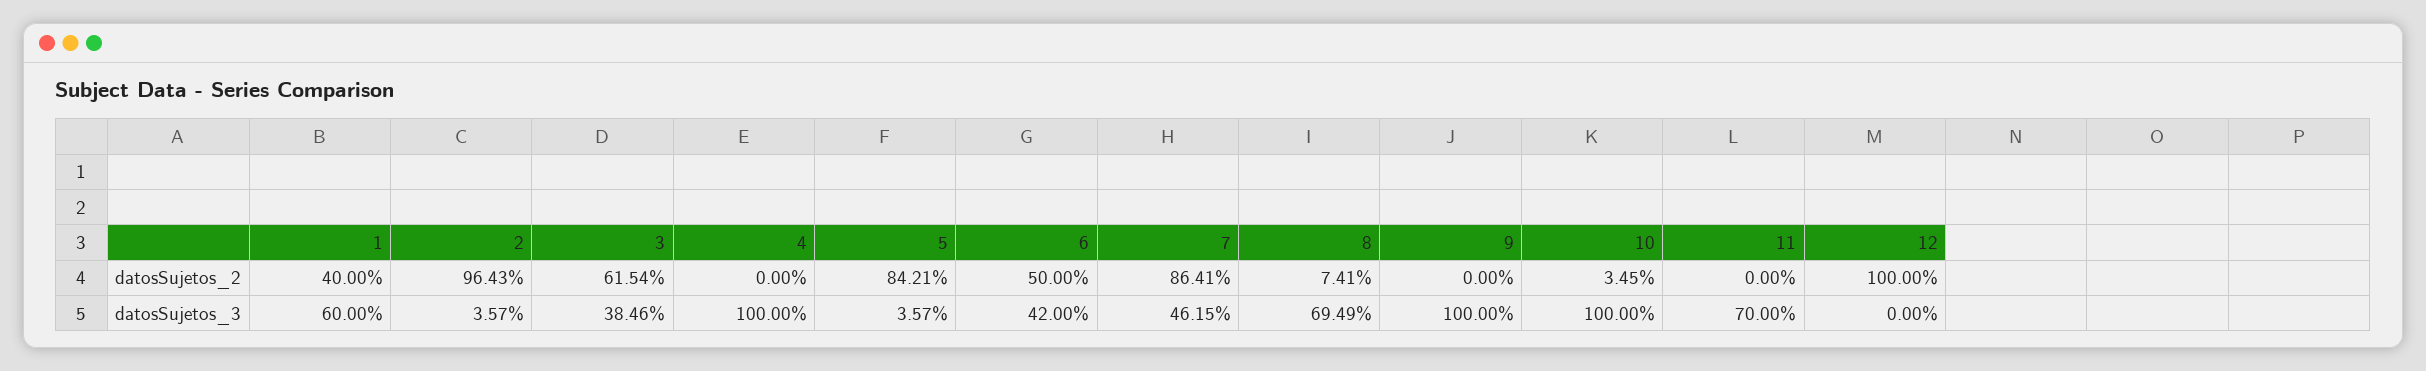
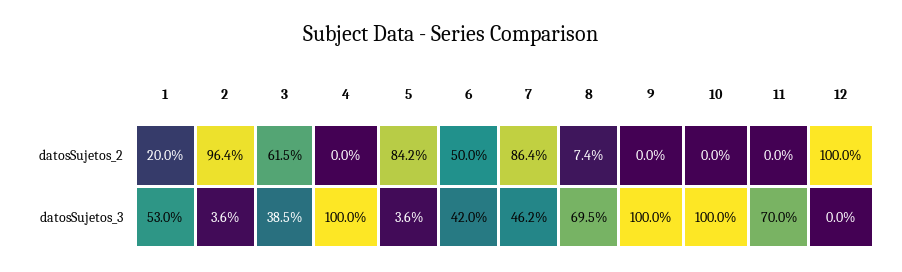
1, datosSujetos_2: 40 -> 20
10, datosSujetos_2: 3.45 -> 0
1, datosSujetos_3: 60 -> 53

